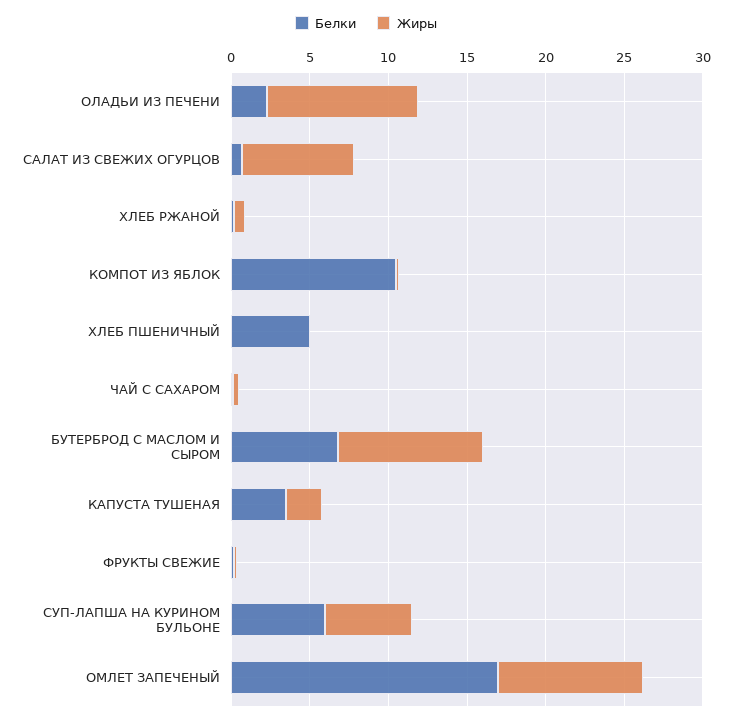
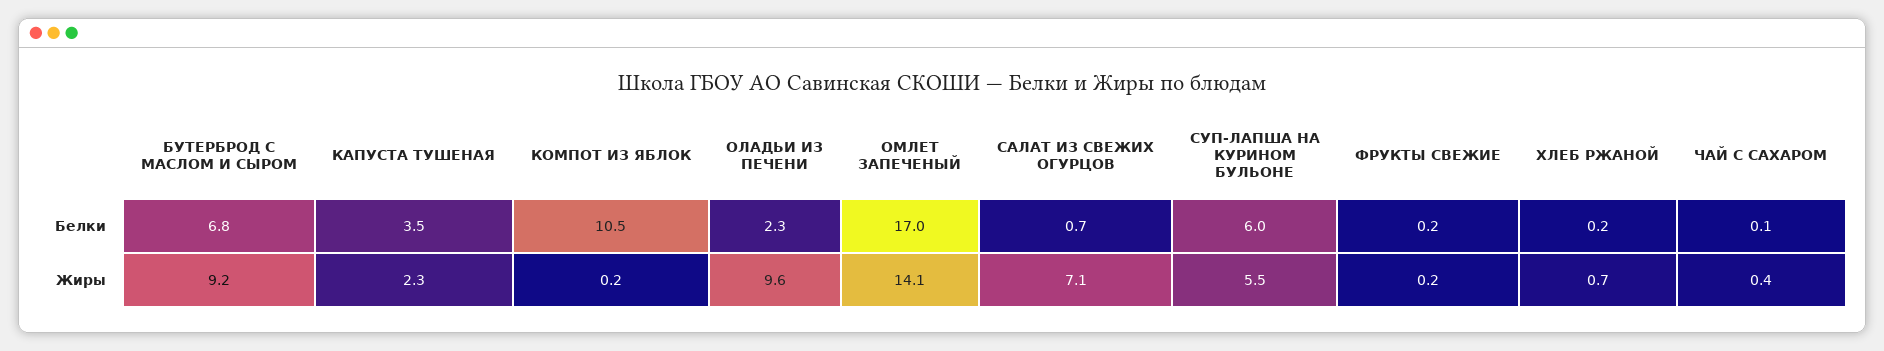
Белки, ХЛЕБ ПШЕНИЧНЫЙ: 5 -> none
Жиры, ХЛЕБ ПШЕНИЧНЫЙ: 0 -> none
Жиры, ОМЛЕТ ЗАПЕЧЕНЫЙ: 9 -> 14.1

